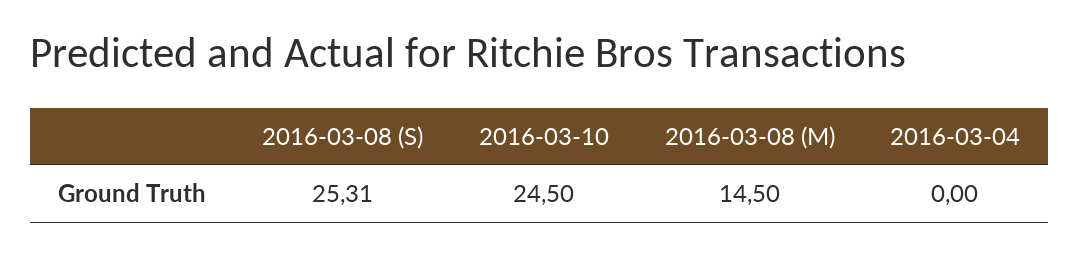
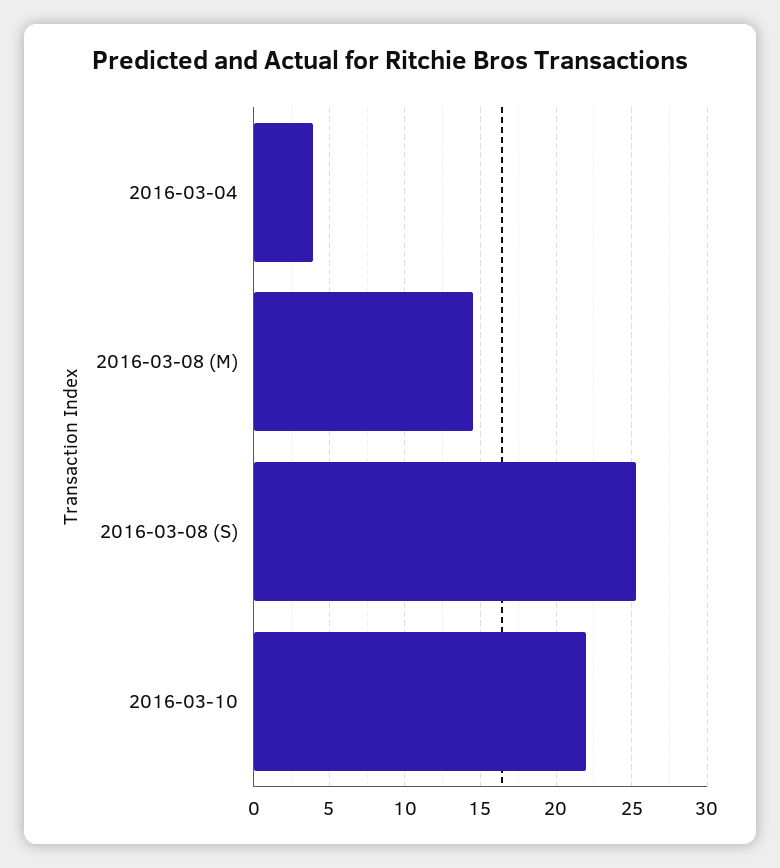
2016-03-10: 24.5 -> 22
2016-03-04: 0 -> 4

